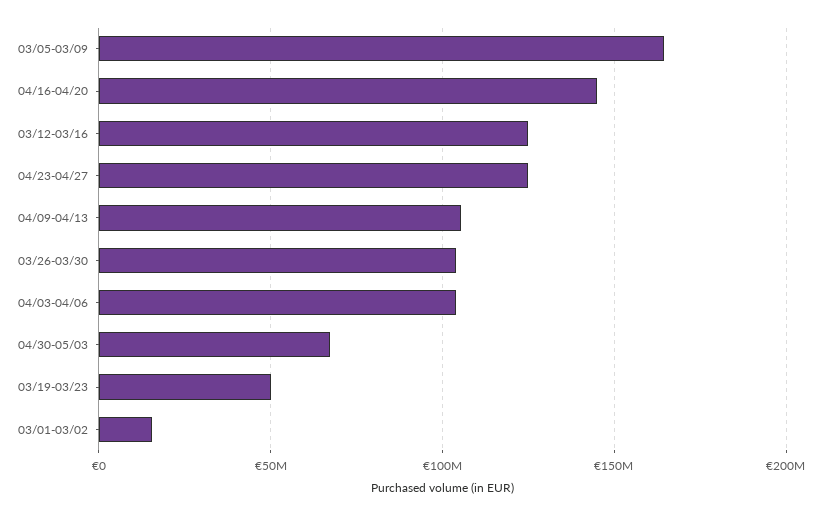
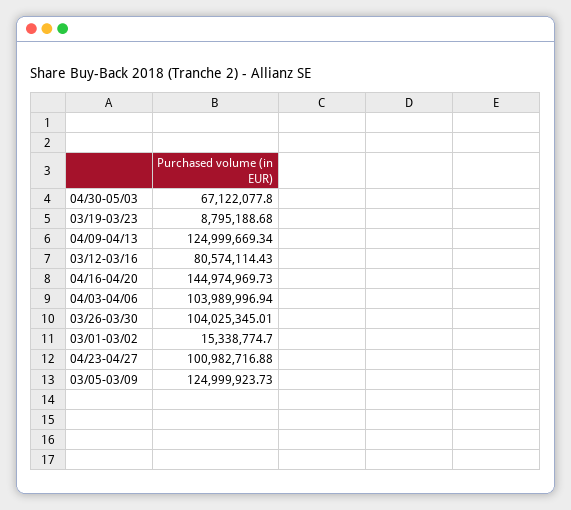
03/05-03/09: 165000000 -> 124999923.73
03/12-03/16: 125000000 -> 80574114.43
04/23-04/27: 125000000 -> 100982716.88
04/09-04/13: 105000000 -> 124999669.34
03/19-03/23: 50000000 -> 8795188.68

